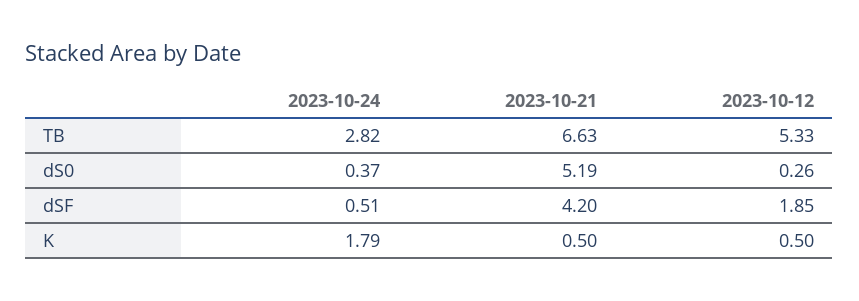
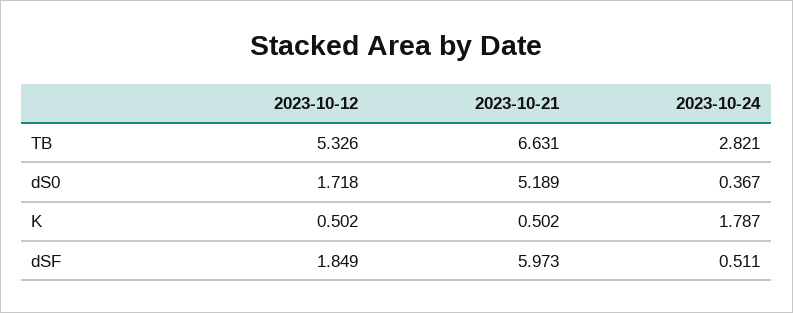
2023-10-12, dS0: 0.26 -> 1.718
2023-10-21, dSF: 4.2 -> 5.973

